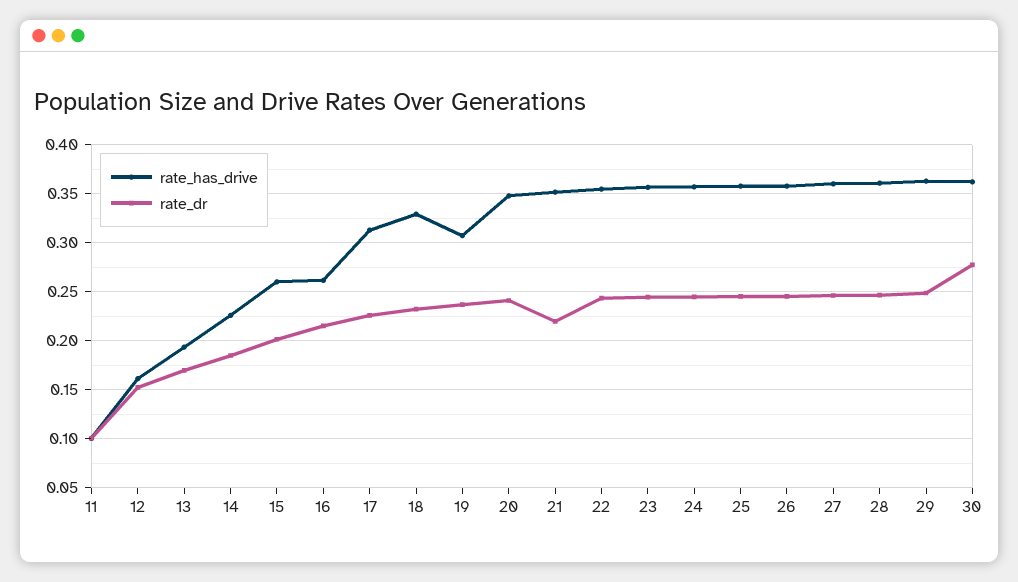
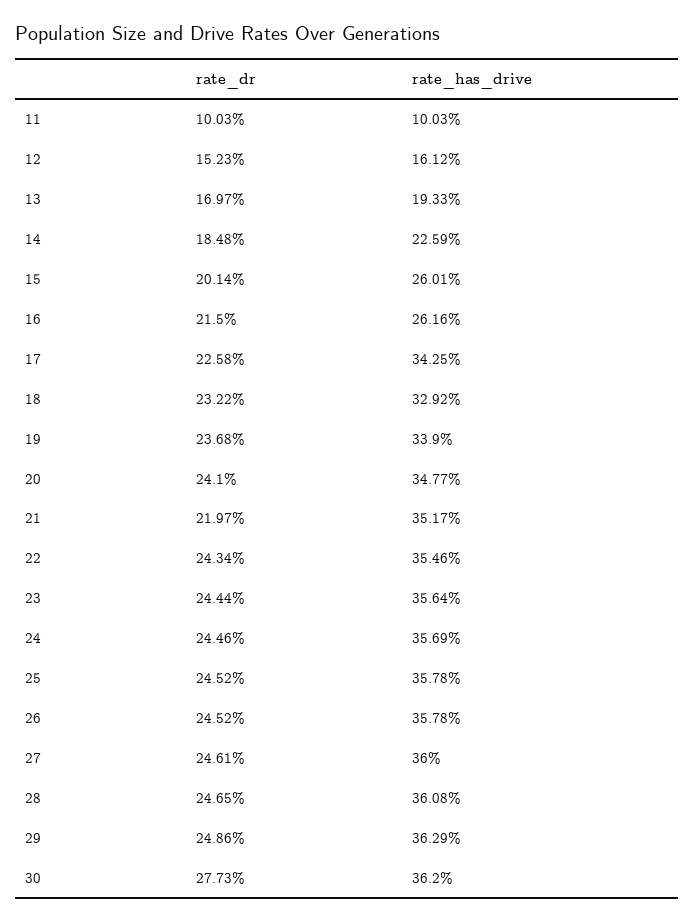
rate_has_drive, 17: 0.31 -> 0.3425
rate_has_drive, 19: 0.31 -> 0.339

